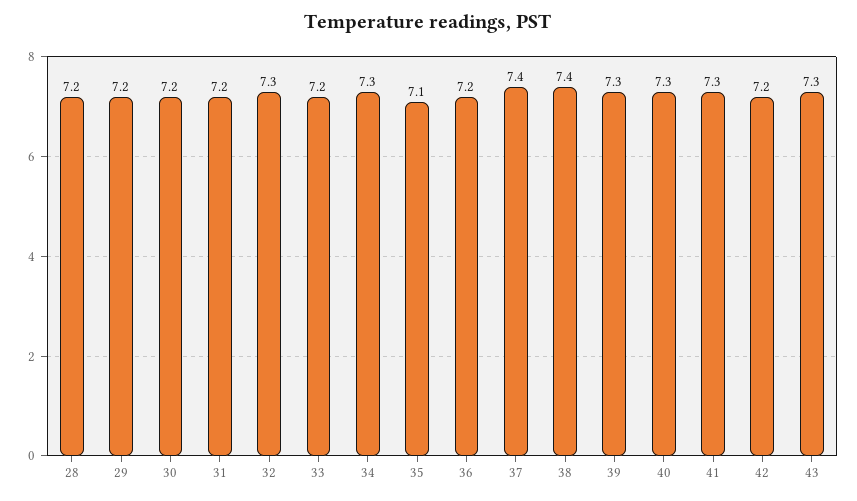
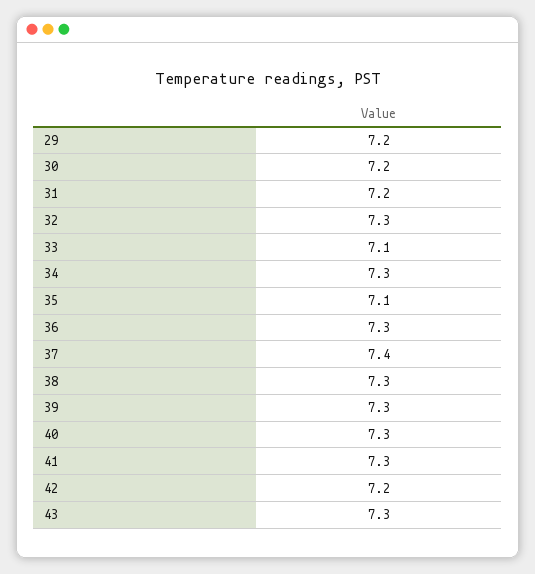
28: 7.2 -> none
33: 7.2 -> 7.1
36: 7.2 -> 7.3
38: 7.4 -> 7.3

